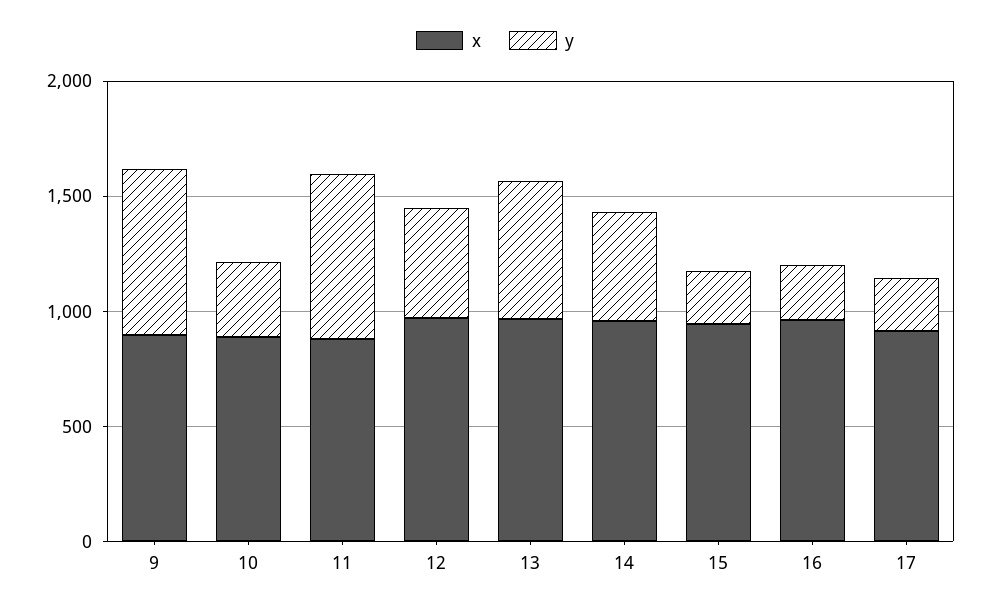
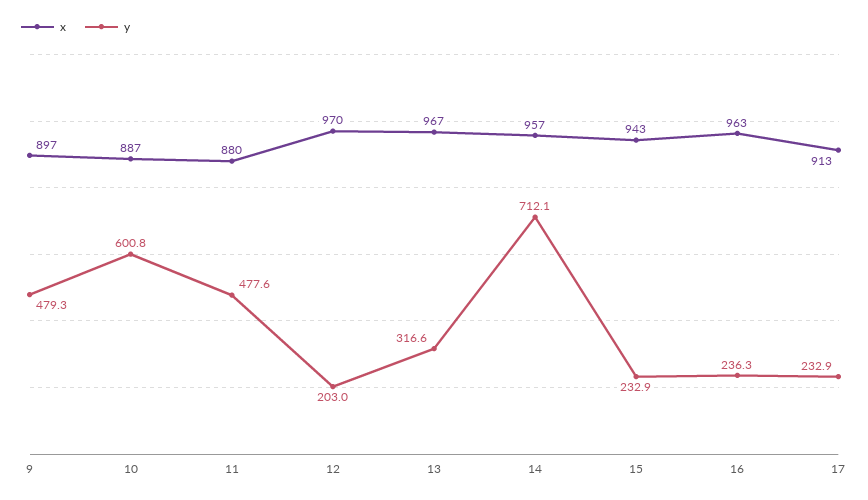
y, 9: 700 -> 479.3
y, 10: 300 -> 600.8
y, 11: 700 -> 477.6
y, 12: 500 -> 203
y, 13: 600 -> 316.6
y, 14: 500 -> 712.1

